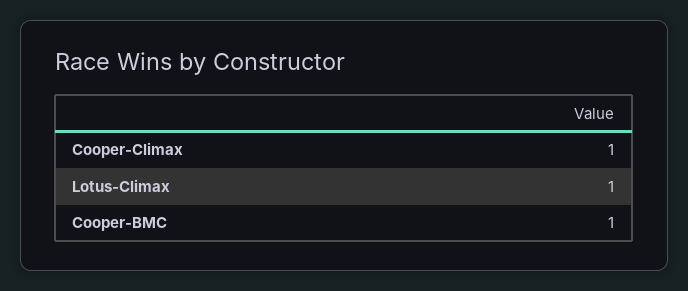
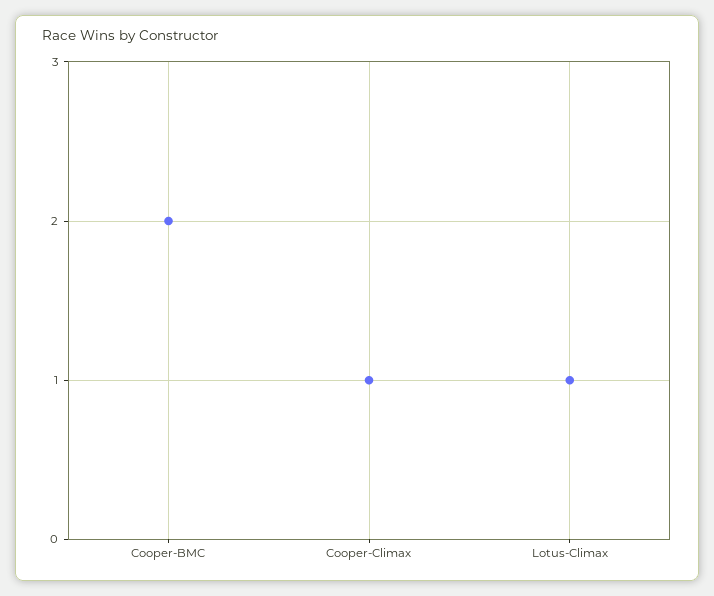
Cooper-BMC: 1 -> 2

